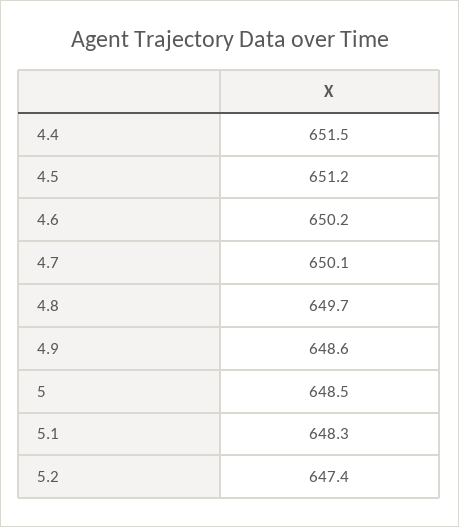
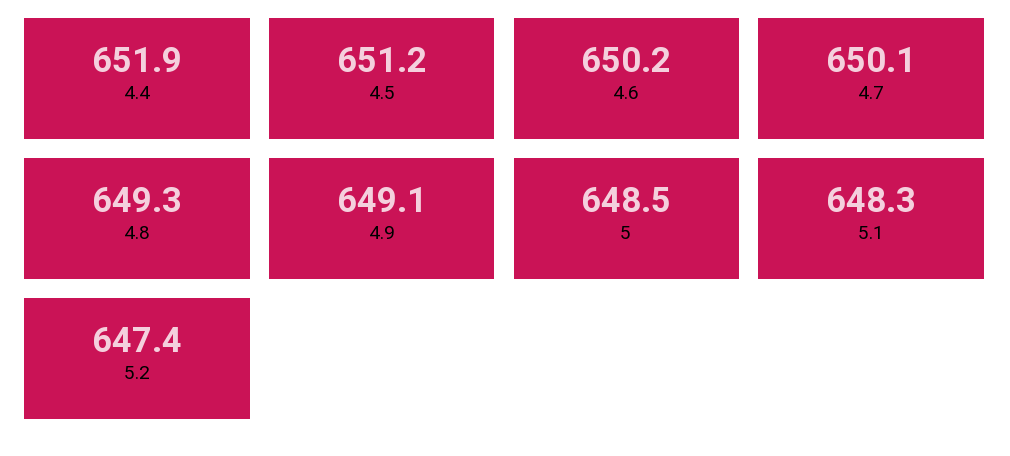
4.4: 651.5 -> 651.9
4.8: 649.7 -> 649.3
4.9: 648.6 -> 649.1

